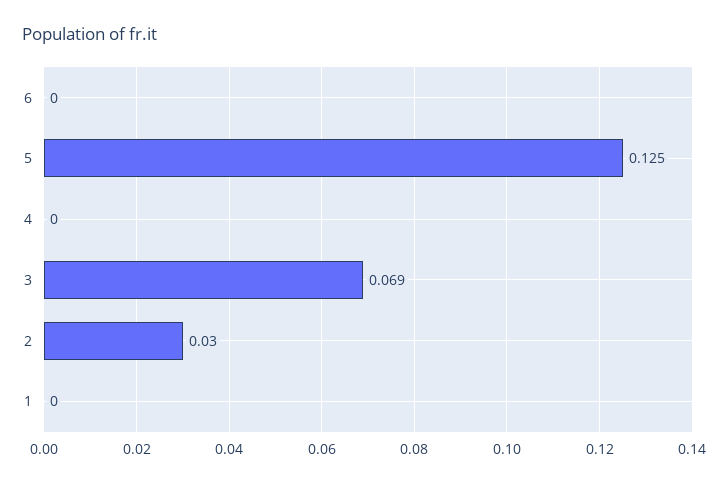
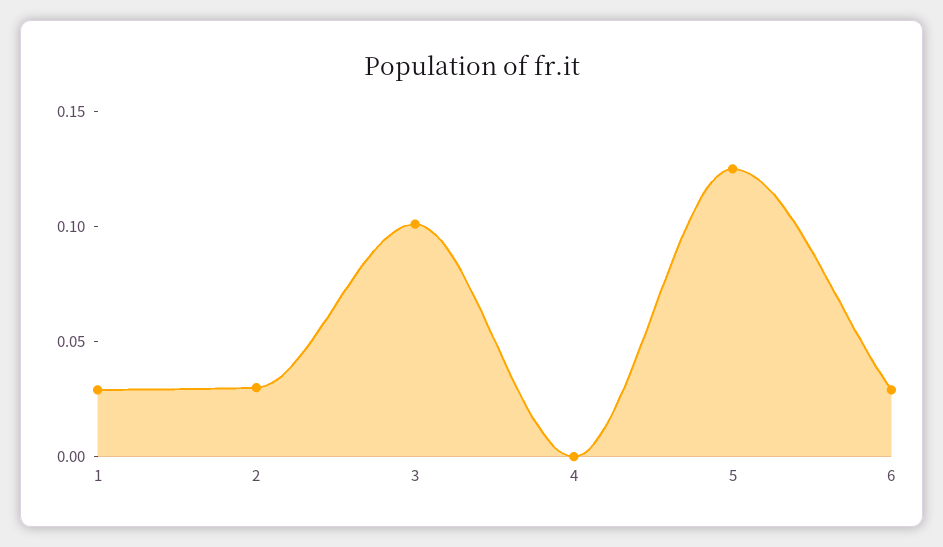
6: 0 -> 0.03
3: 0.069 -> 0.1
1: 0 -> 0.03

